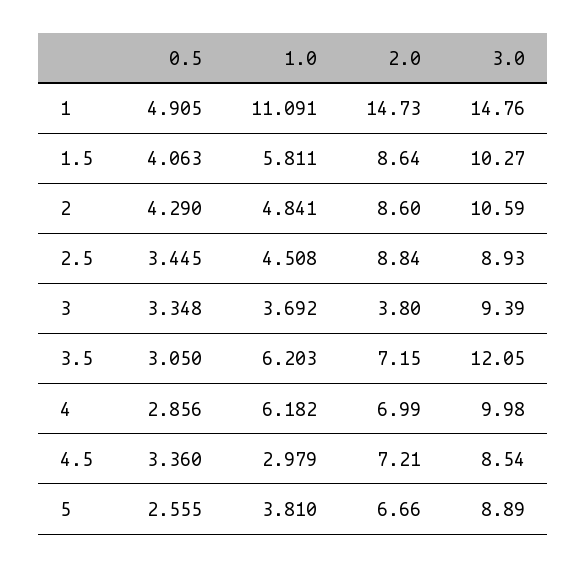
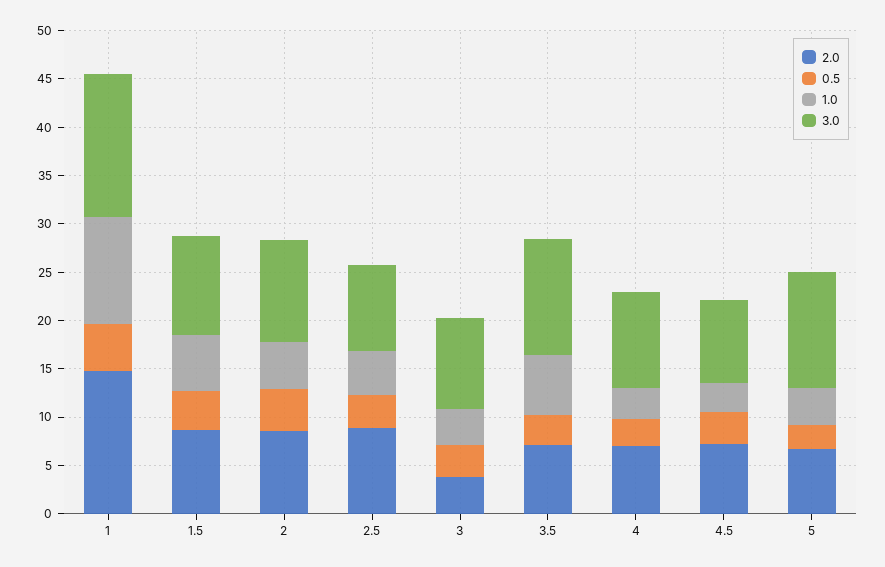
1.0, 4: 6.182 -> 3
3.0, 5: 8.89 -> 12

